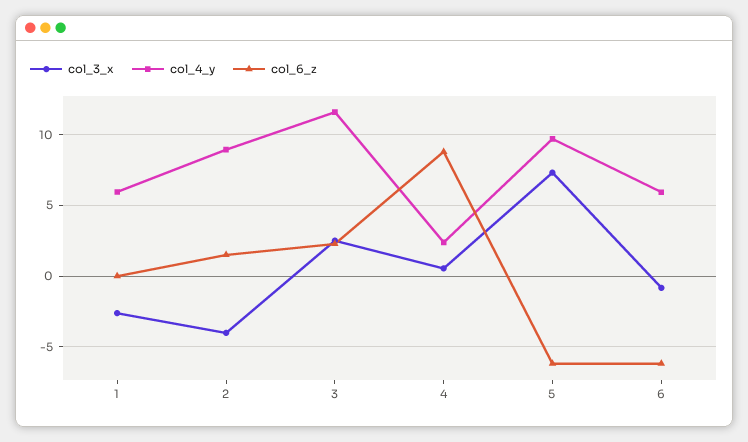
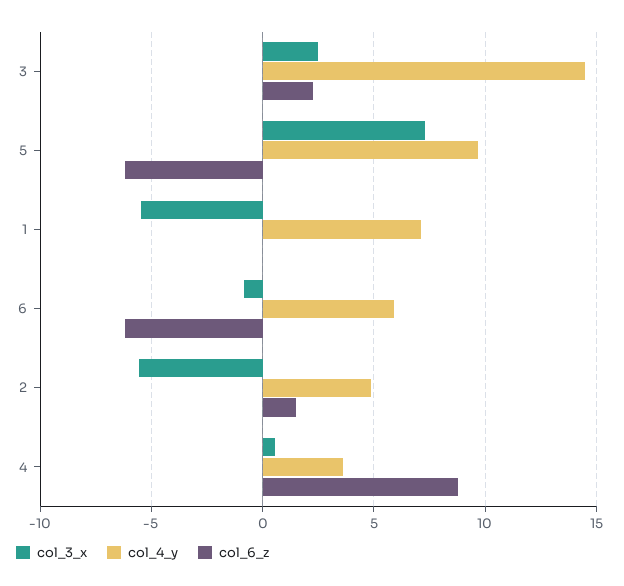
col_3_x, 1: -2.5 -> -5.5
col_4_y, 1: 6 -> 7
col_3_x, 2: -4 -> -5.5
col_4_y, 2: 9 -> 5
col_4_y, 3: 11.5 -> 14.5
col_4_y, 4: 2.5 -> 3.5

